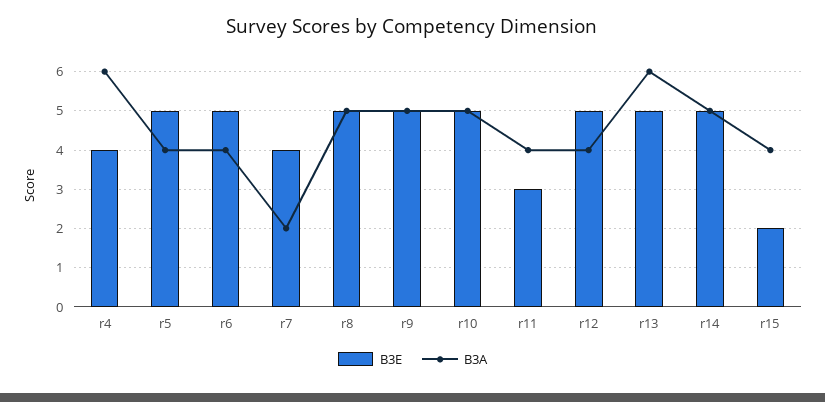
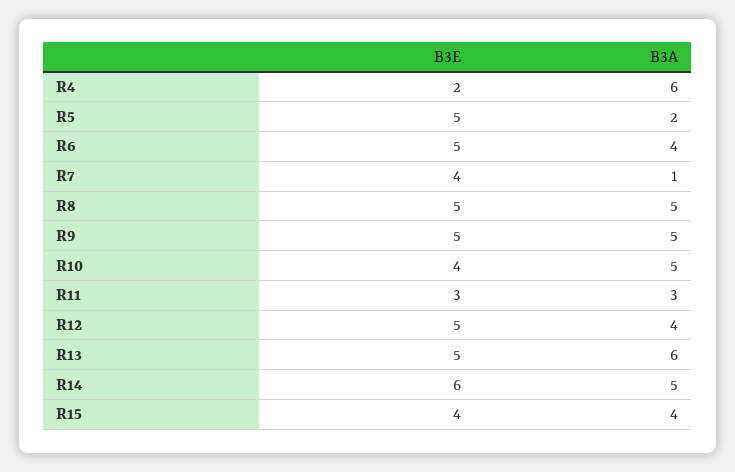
B3E, r4: 4 -> 2
B3A, r5: 4 -> 2
B3A, r7: 2 -> 1
B3E, r10: 5 -> 4
B3A, r11: 4 -> 3
B3E, r14: 5 -> 6
B3E, r15: 2 -> 4

